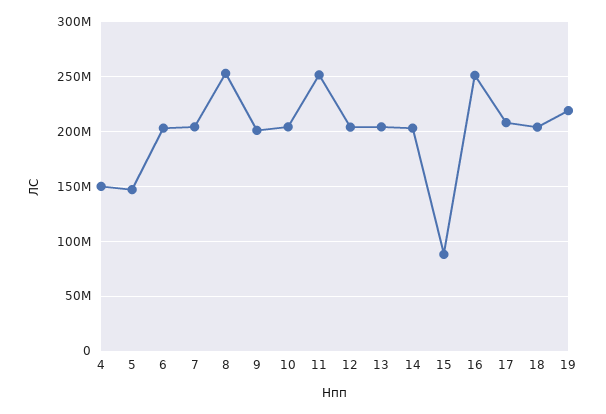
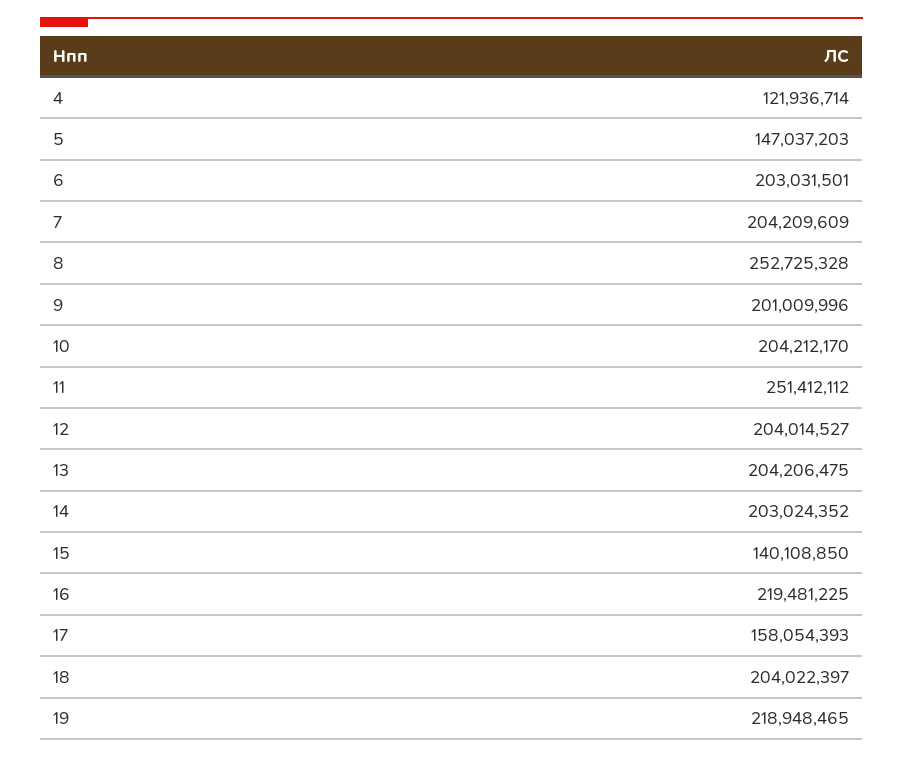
4: 150000000 -> 121936714
15: 90000000 -> 140108850
16: 250000000 -> 219481225
17: 210000000 -> 158054393

